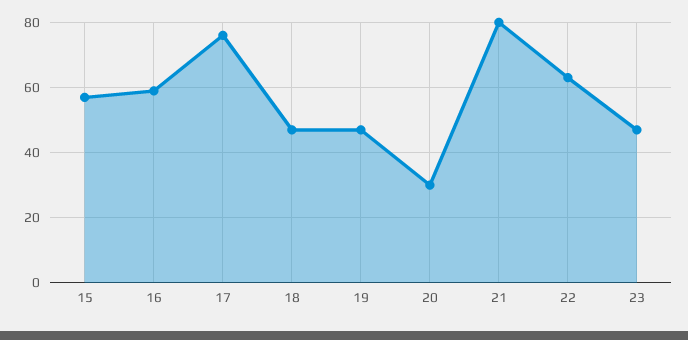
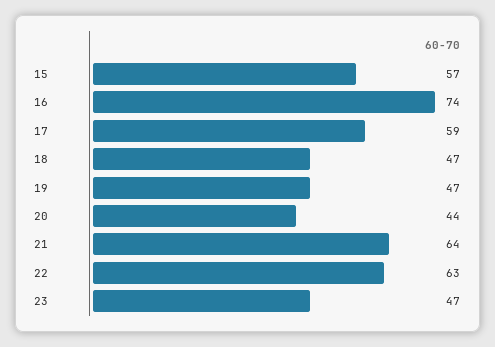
16: 60 -> 74
17: 75 -> 59
20: 30 -> 44
21: 80 -> 64

